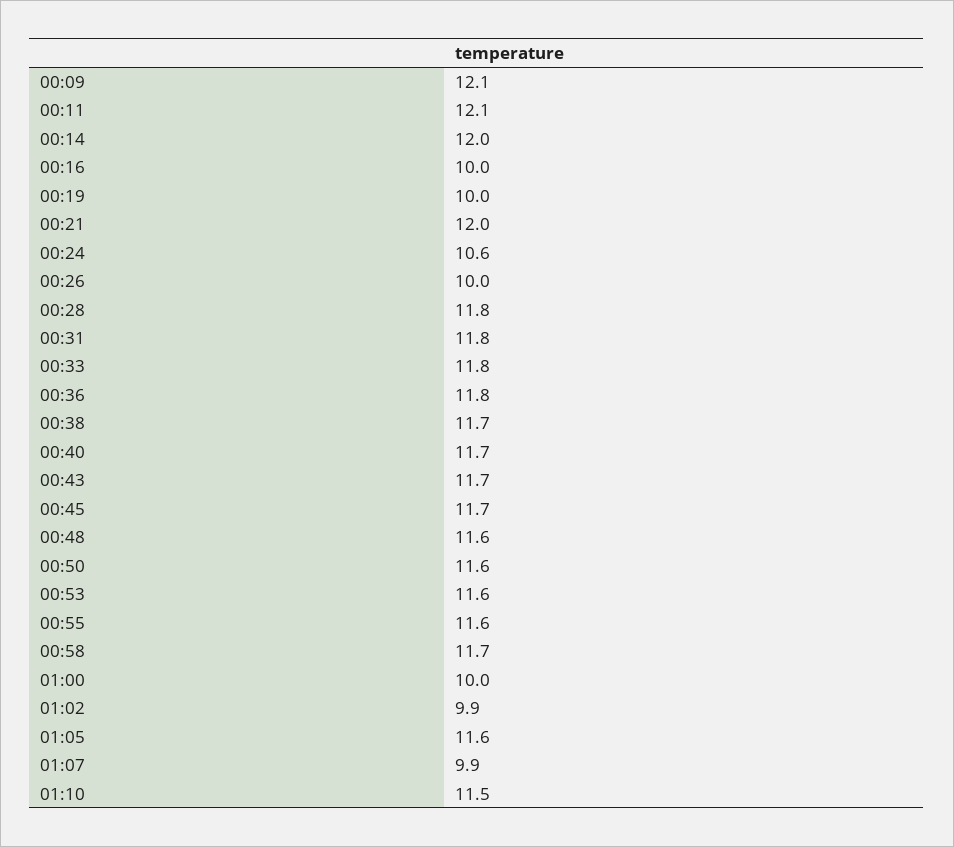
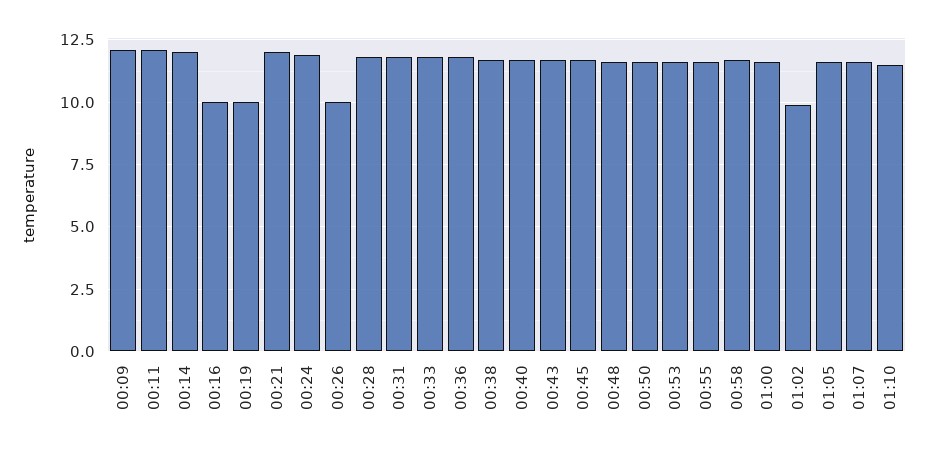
00:24: 10.6 -> 12
01:00: 10 -> 11.5
01:07: 9.9 -> 11.5

